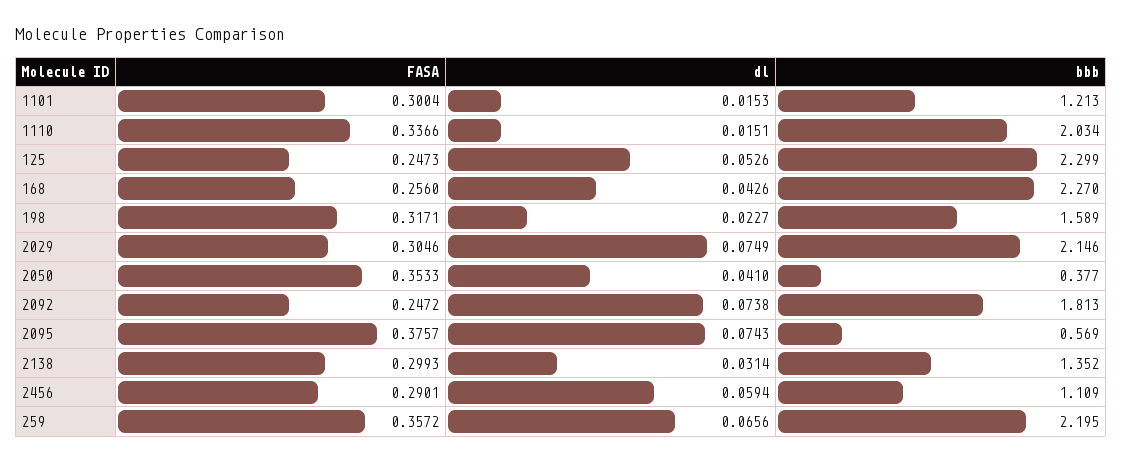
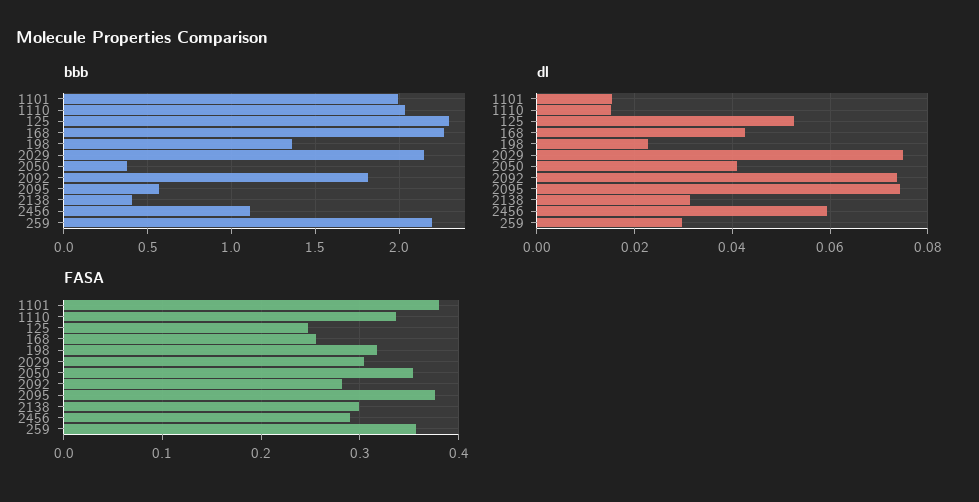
FASA, 1101: 0.3004 -> 0.38
bbb, 1101: 1.213 -> 2
bbb, 198: 1.589 -> 1.35
FASA, 2092: 0.2472 -> 0.28
bbb, 2138: 1.352 -> 0.4
dl, 259: 0.0656 -> 0.03

